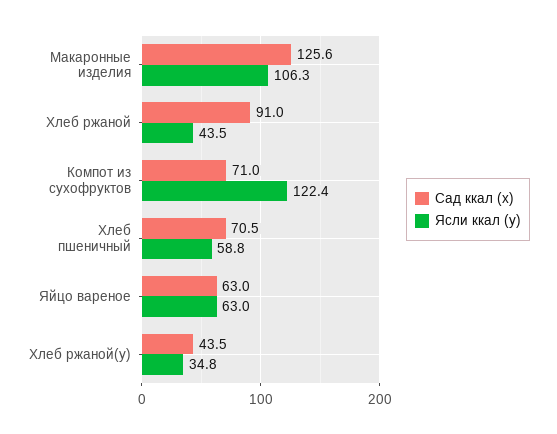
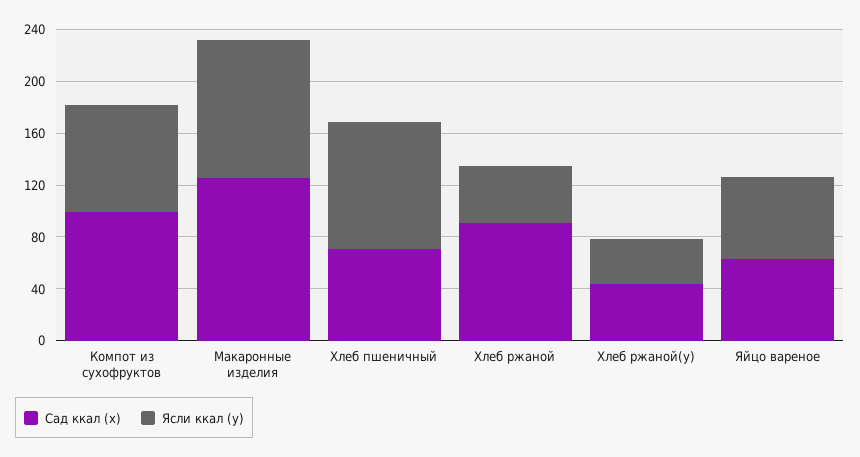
Сад ккал (x), Компот из сухофруктов: 71 -> 100
Ясли ккал (y), Компот из сухофруктов: 122.4 -> 80
Ясли ккал (y), Хлеб пшеничный: 58.8 -> 100

